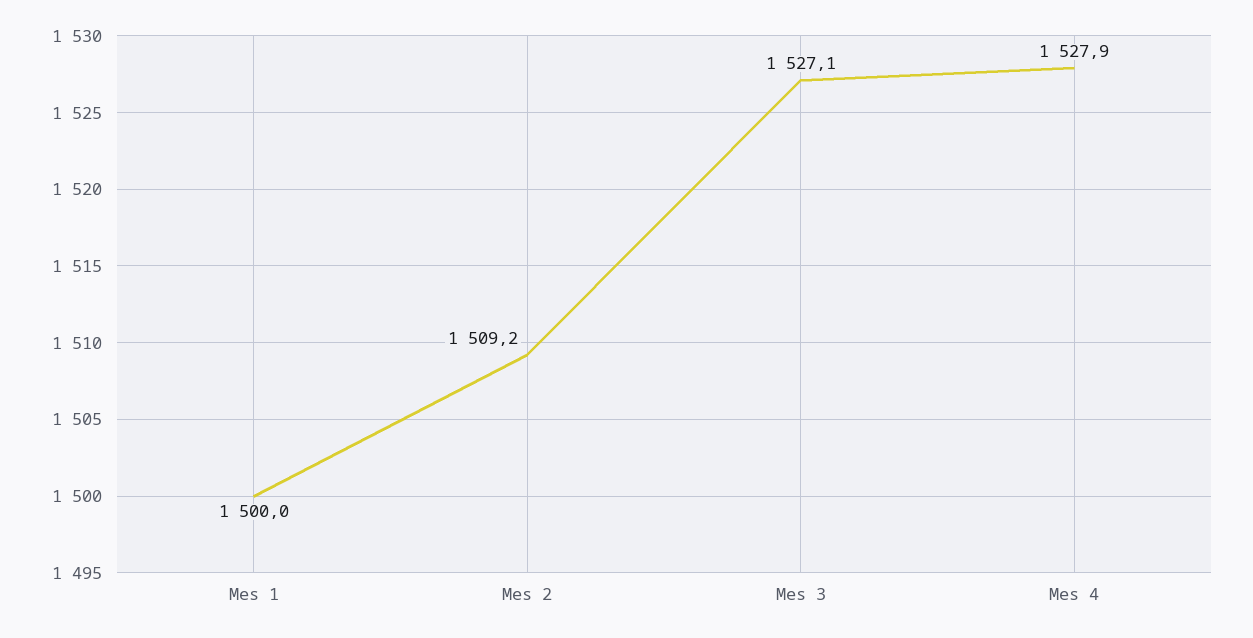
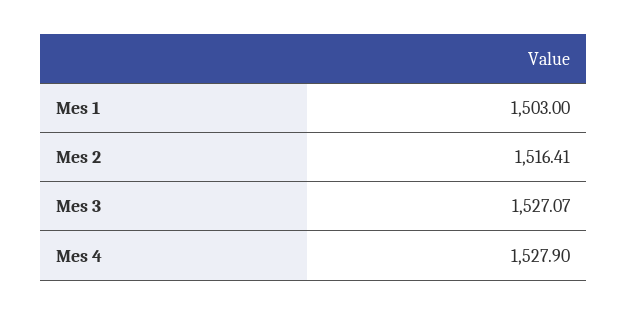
Mes 1: 1500 -> 1503
Mes 2: 1509.2 -> 1516.41

